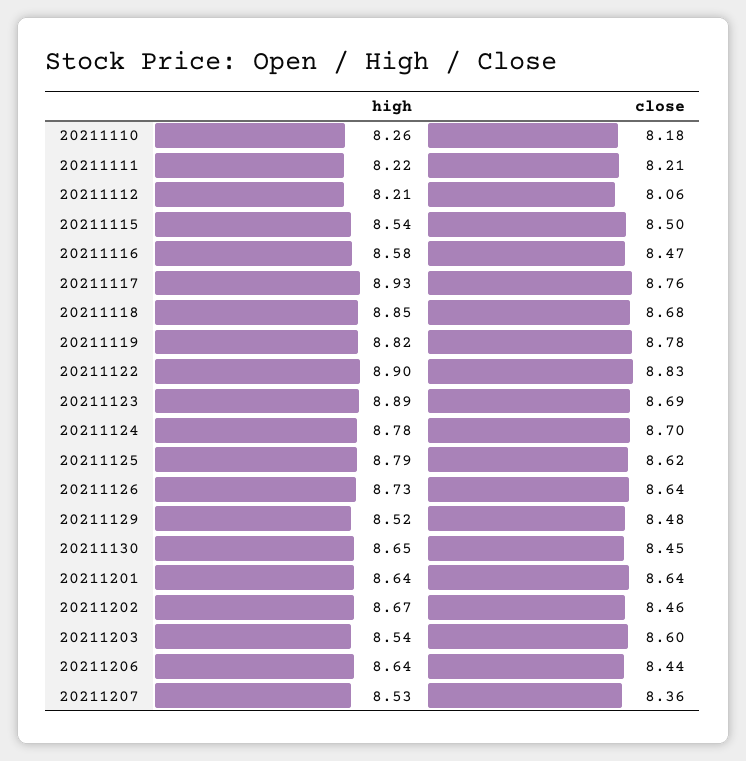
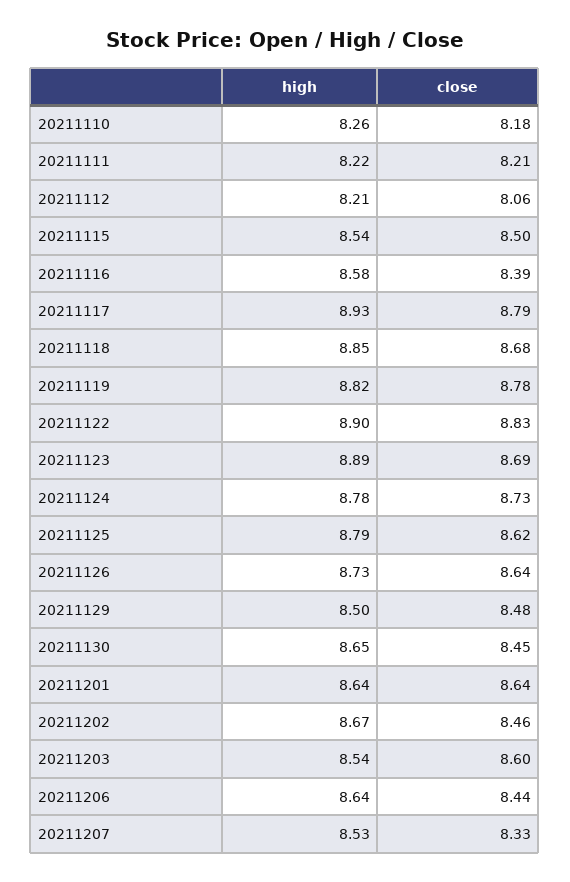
close, 20211116: 8.47 -> 8.39
close, 20211117: 8.76 -> 8.79
close, 20211124: 8.7 -> 8.73
high, 20211129: 8.52 -> 8.5
close, 20211207: 8.36 -> 8.33

